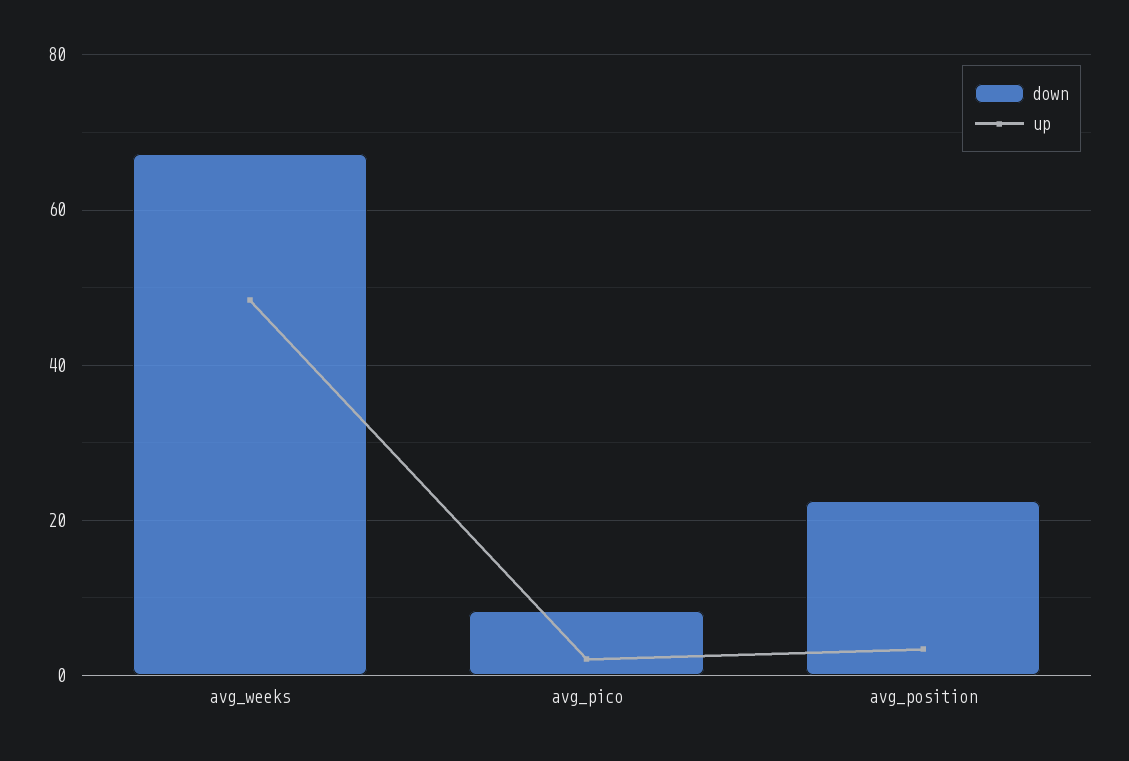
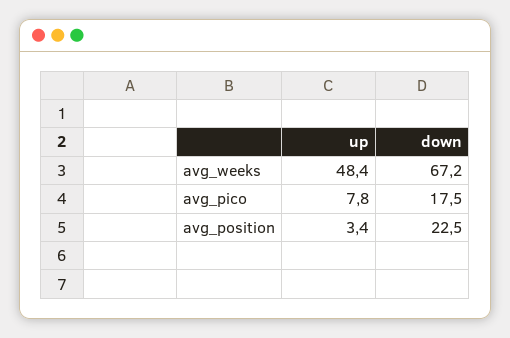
down, avg_pico: 8 -> 17.5
up, avg_pico: 2 -> 7.8

